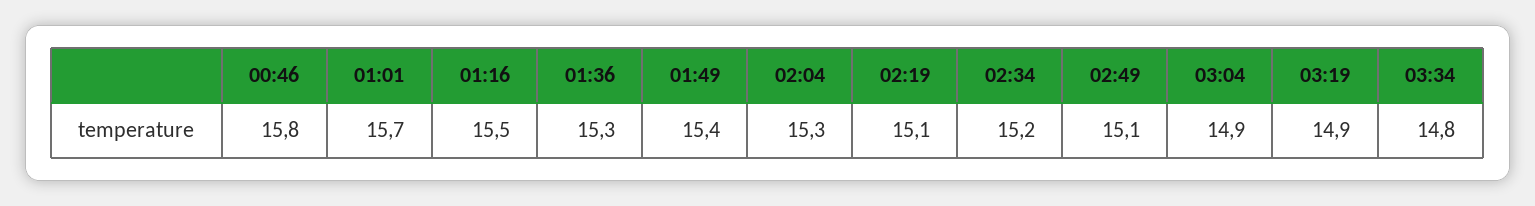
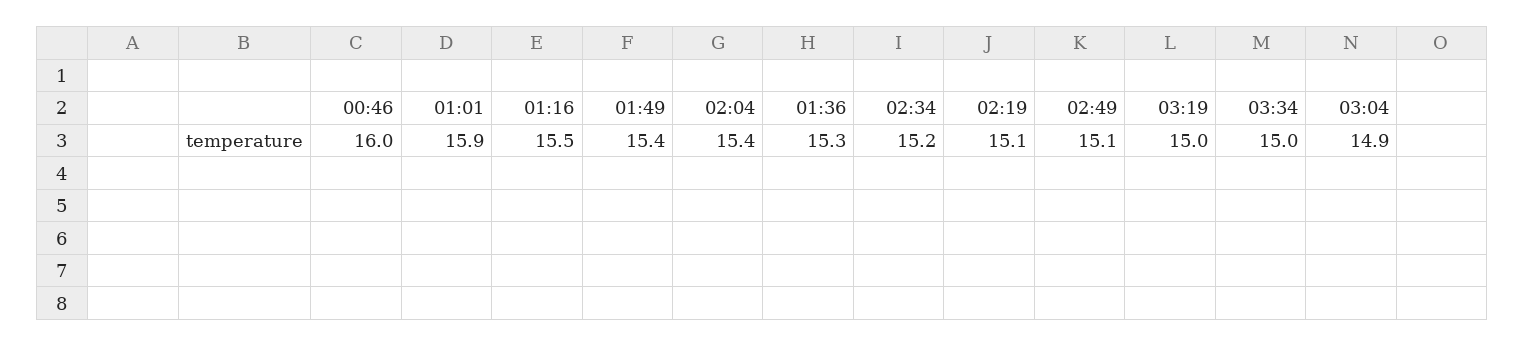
00:46: 15.8 -> 16
01:01: 15.7 -> 15.9
02:04: 15.3 -> 15.4
03:19: 14.9 -> 15
03:34: 14.8 -> 15

